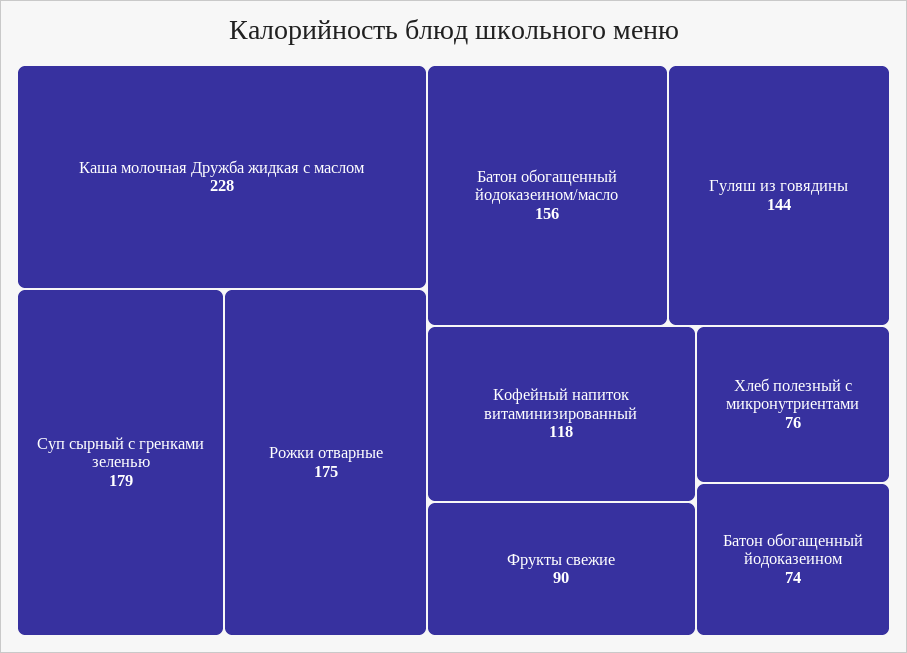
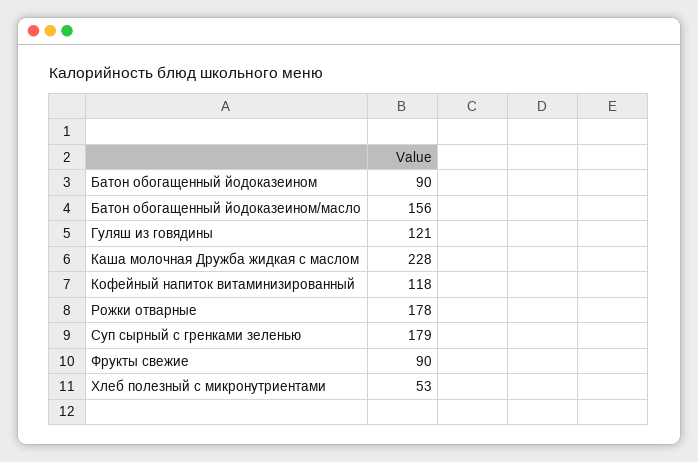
Рожки отварные: 175 -> 178
Гуляш из говядины: 144 -> 121
Хлеб полезный с микронутриентами: 76 -> 53
Батон обогащенный йодоказеином: 74 -> 90

